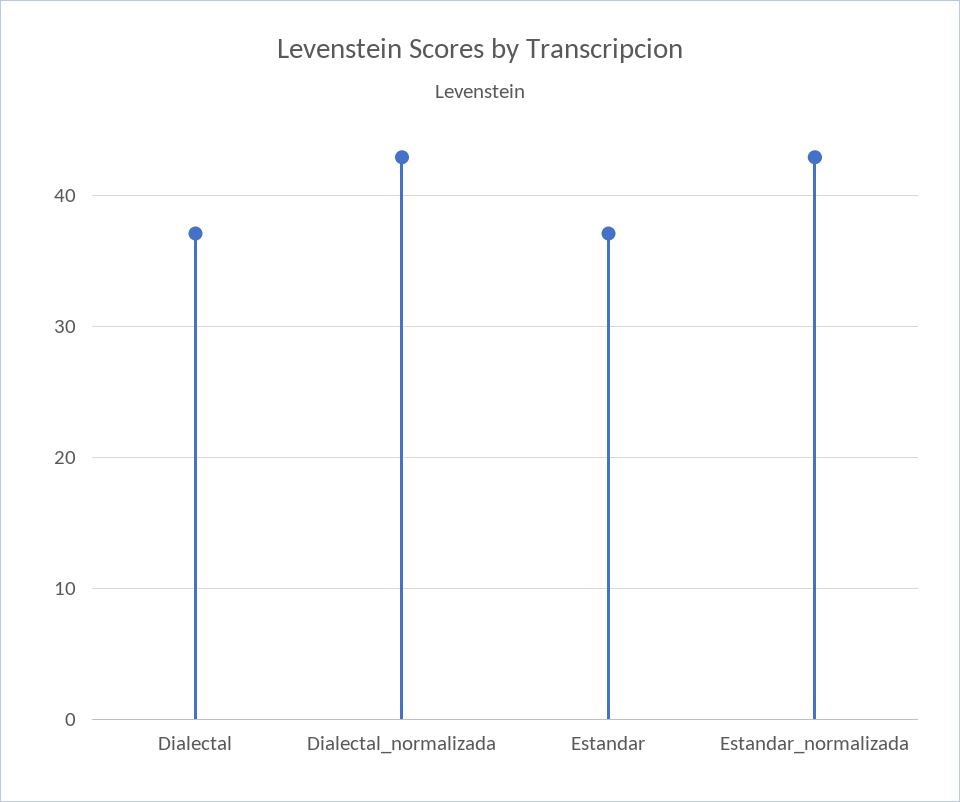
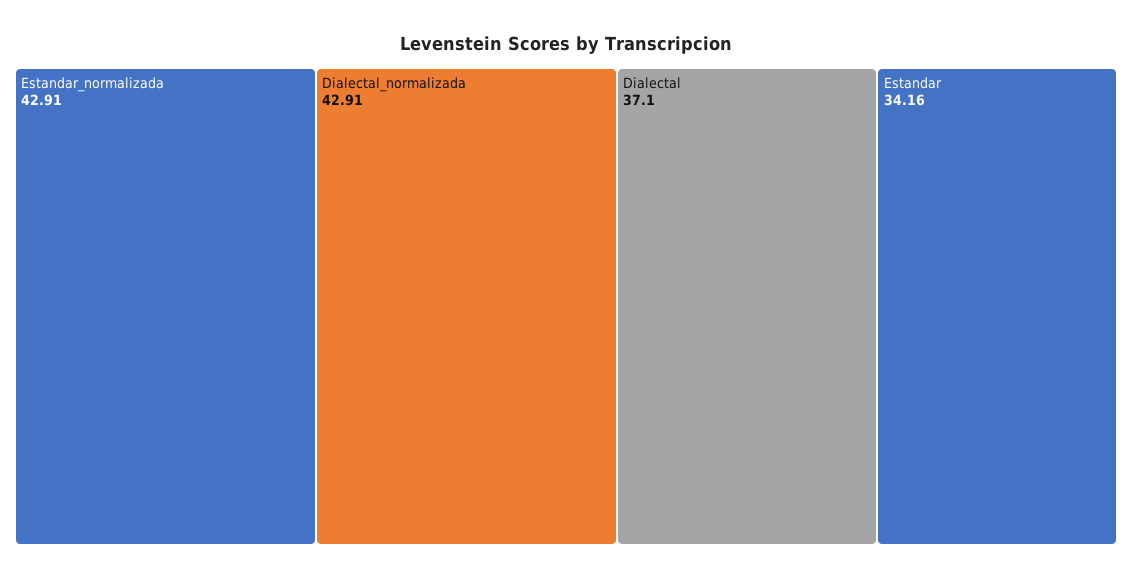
Estandar: 37 -> 34.16

